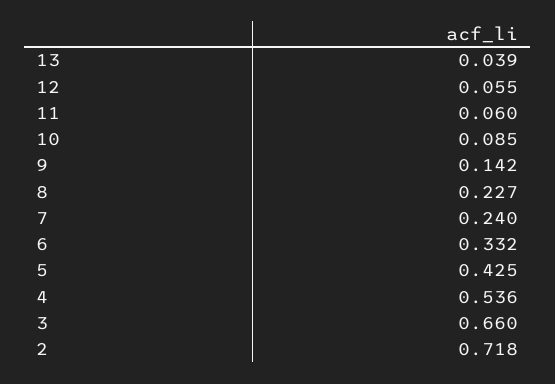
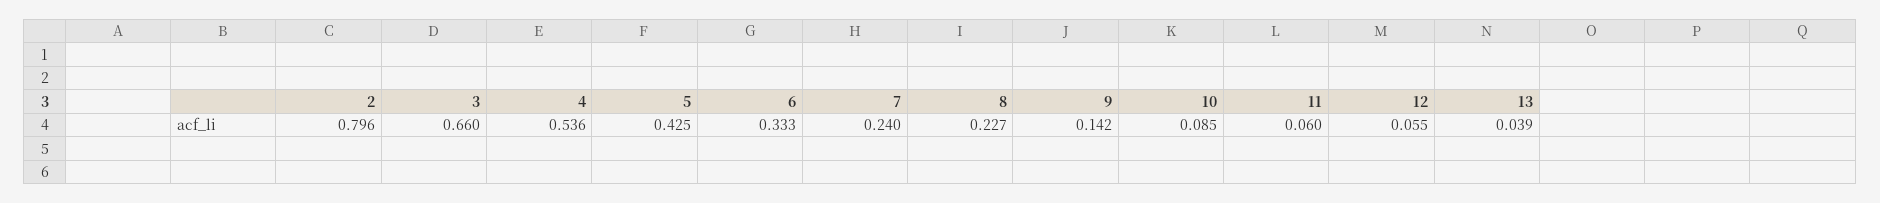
6: 0.332 -> 0.333
2: 0.718 -> 0.796

